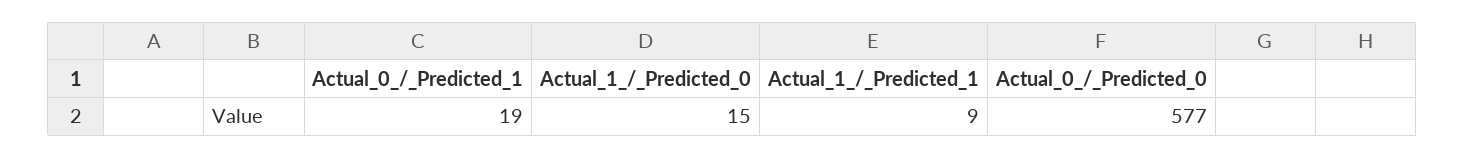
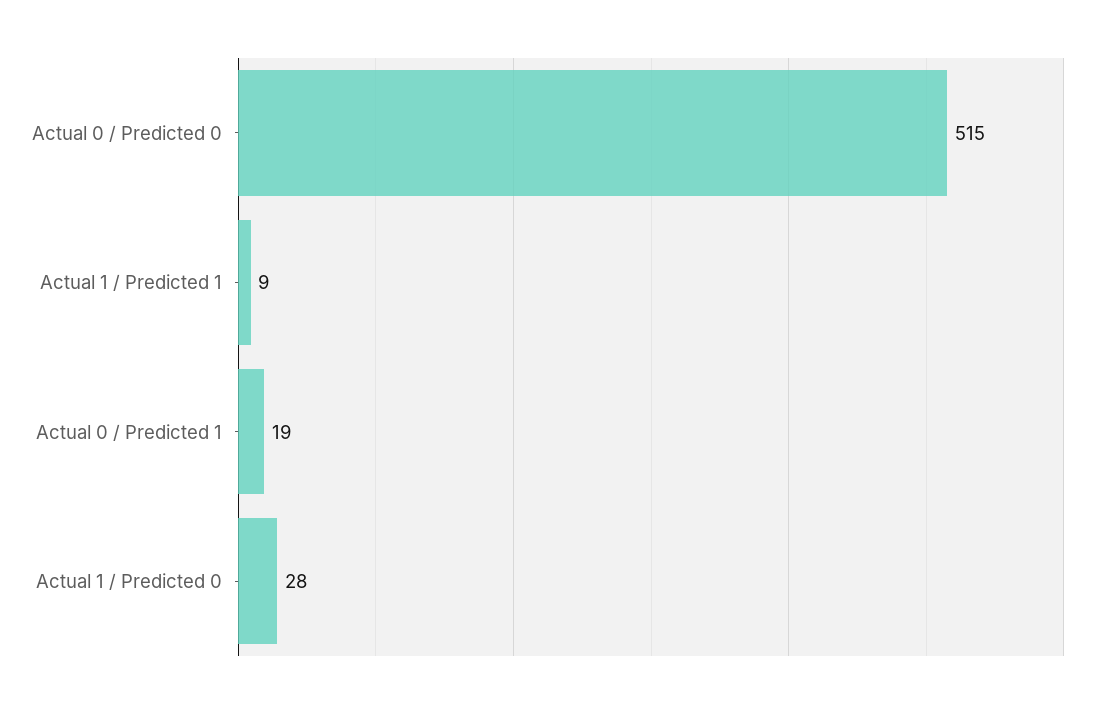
Actual_1_/_Predicted_0: 15 -> 28
Actual_0_/_Predicted_0: 577 -> 515

